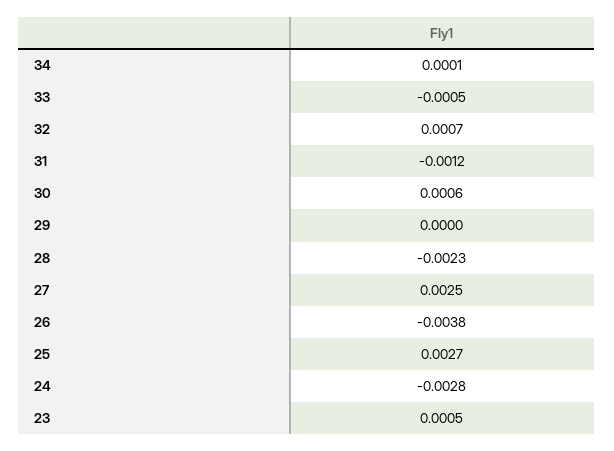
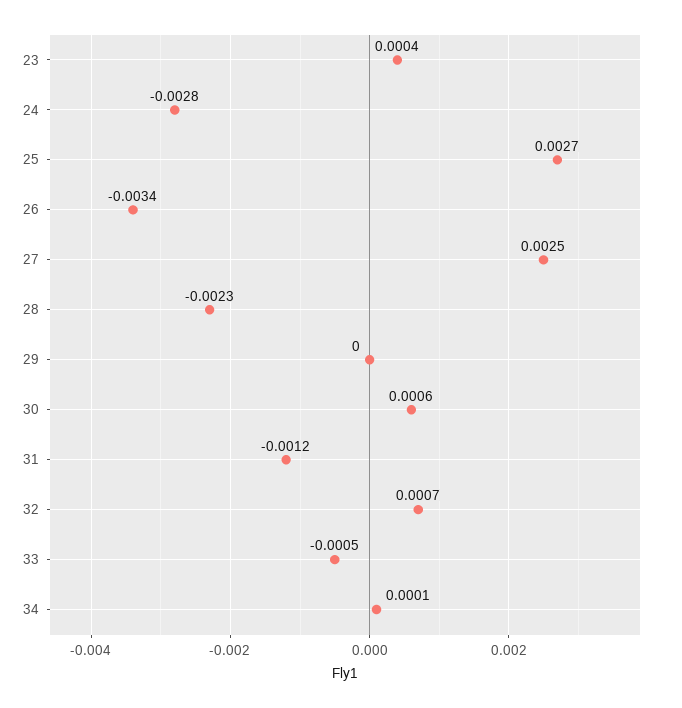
26: -0.0038 -> -0.0034
23: 0.0005 -> 0.0004

